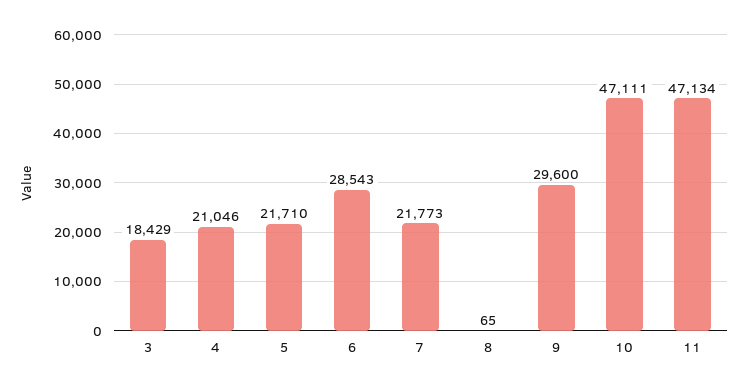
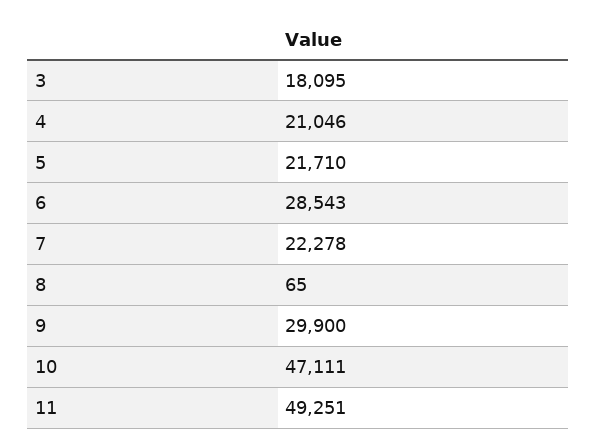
3: 18429 -> 18095
7: 21773 -> 22278
9: 29600 -> 29900
11: 47134 -> 49251

